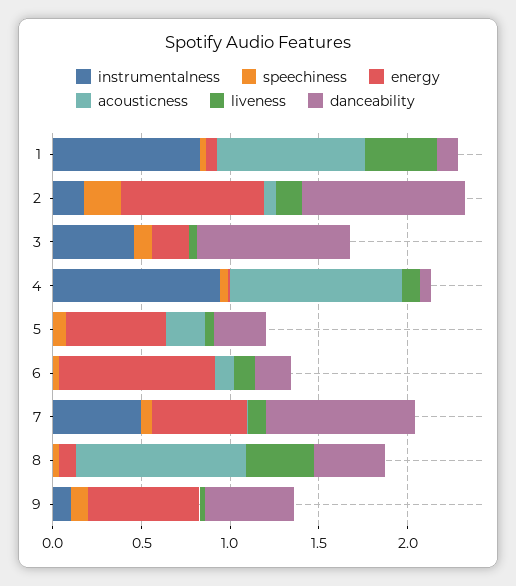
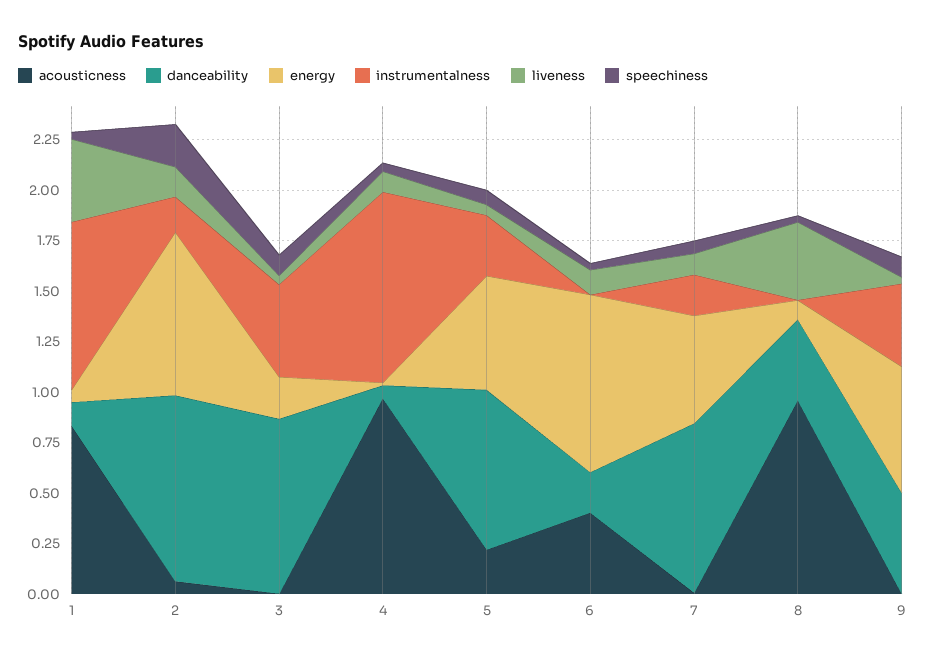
instrumentalness, 5: 0 -> 0.3
danceability, 5: 0.3 -> 0.8
acousticness, 6: 0.1 -> 0.4
instrumentalness, 7: 0.5 -> 0.2
instrumentalness, 9: 0.1 -> 0.4

